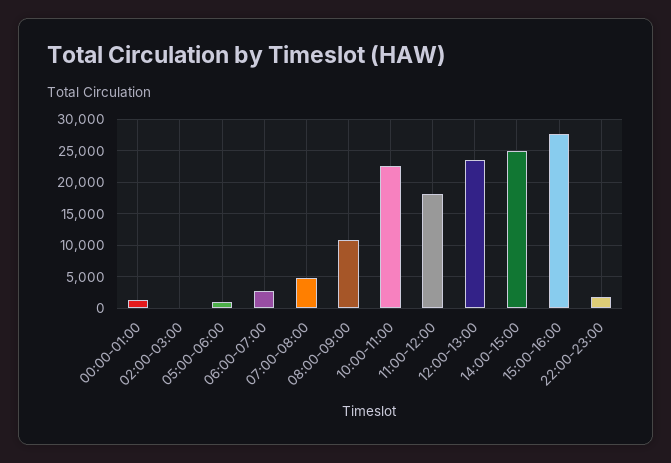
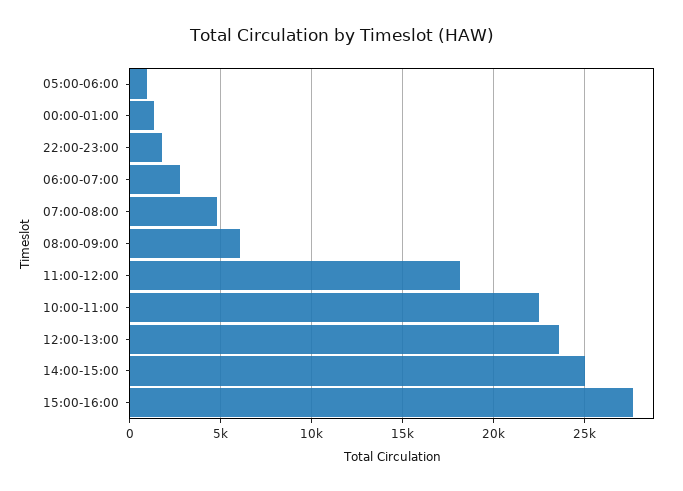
02:00-03:00: 0 -> none
08:00-09:00: 11000 -> 6000

